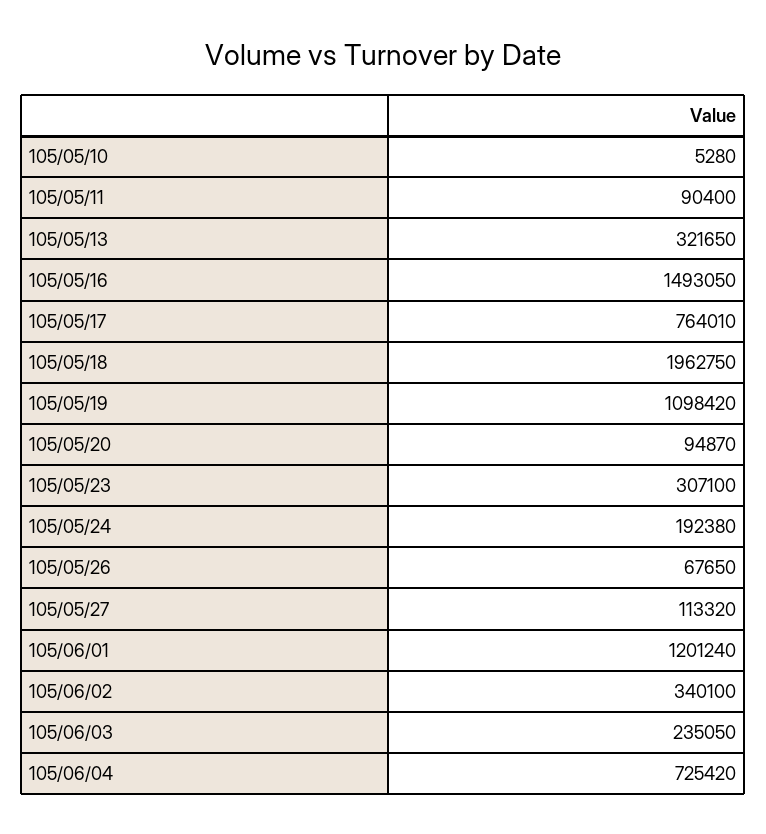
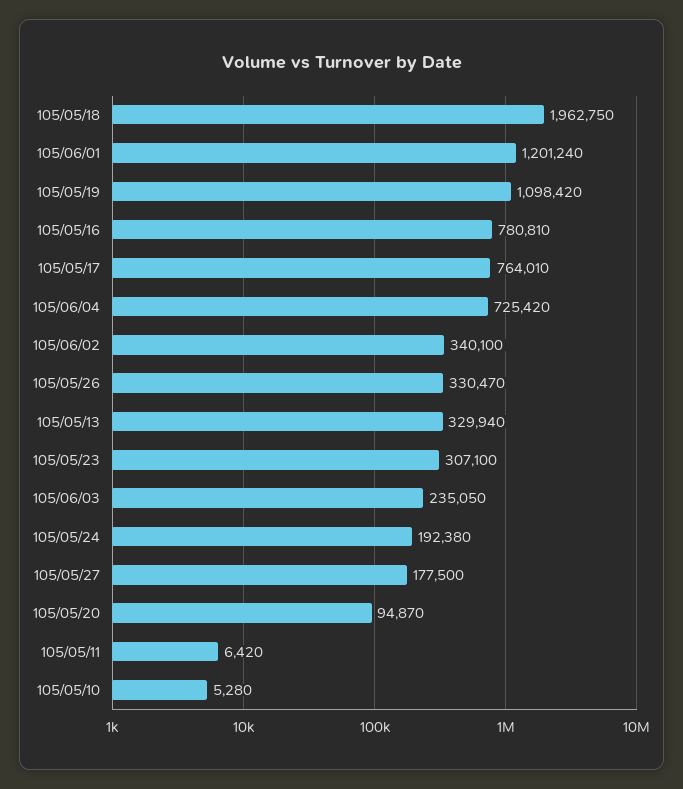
105/05/11: 90400 -> 6420
105/05/13: 321650 -> 329940
105/05/16: 1493050 -> 780810
105/05/26: 67650 -> 330470
105/05/27: 113320 -> 177500

